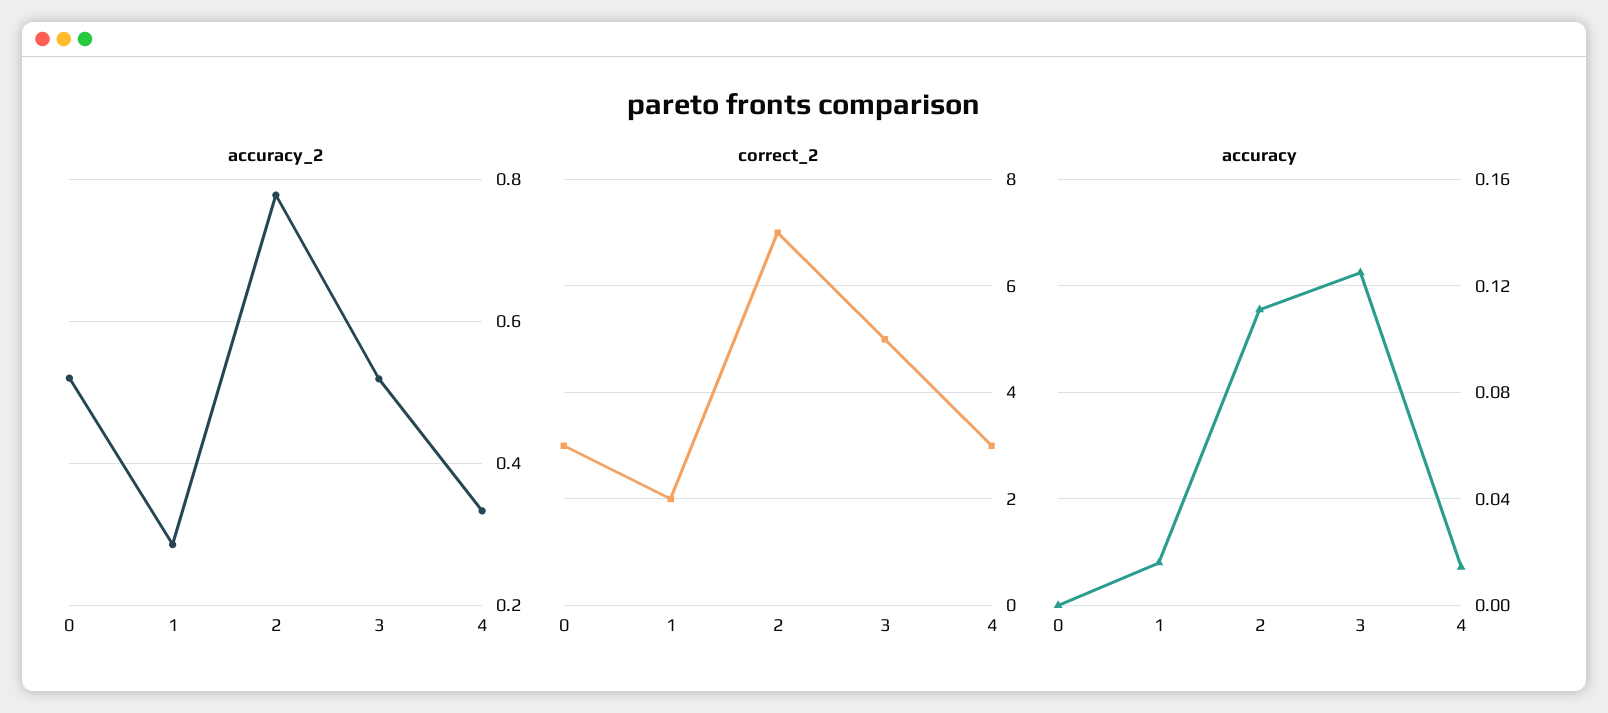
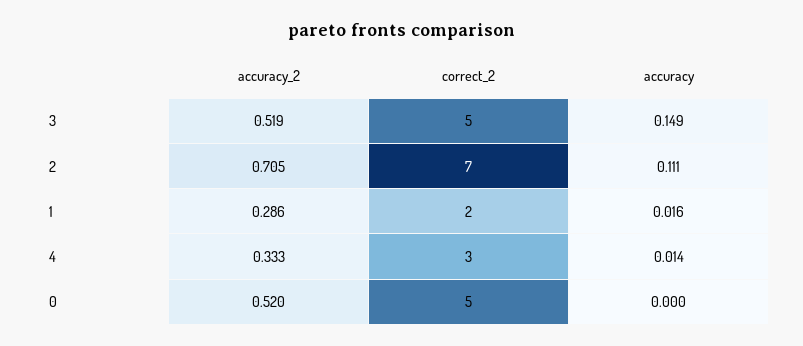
accuracy_2, 2: 0.78 -> 0.705
correct_2, 0: 3 -> 5
accuracy, 3: 0.125 -> 0.149

